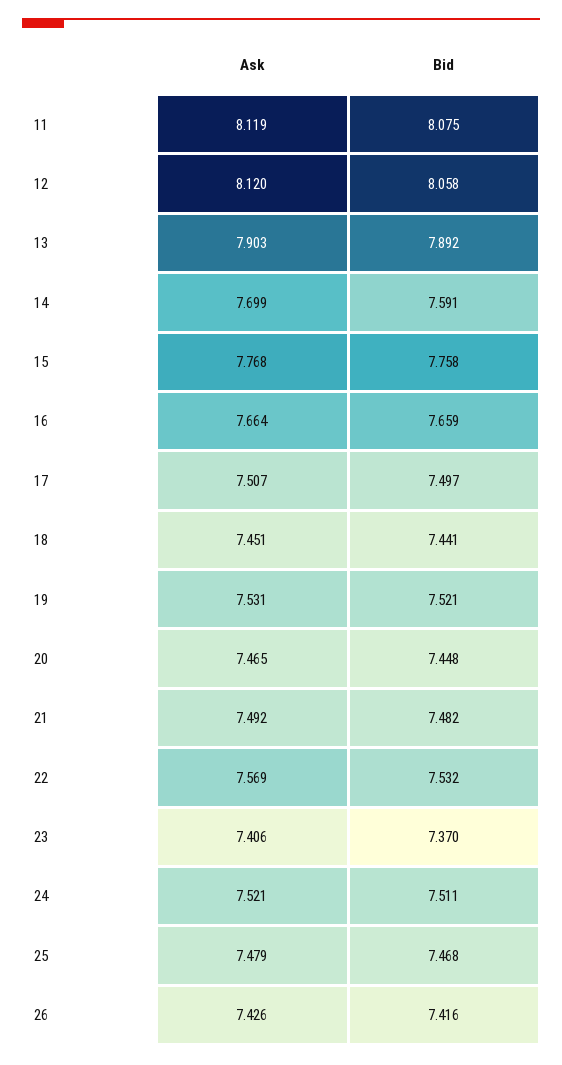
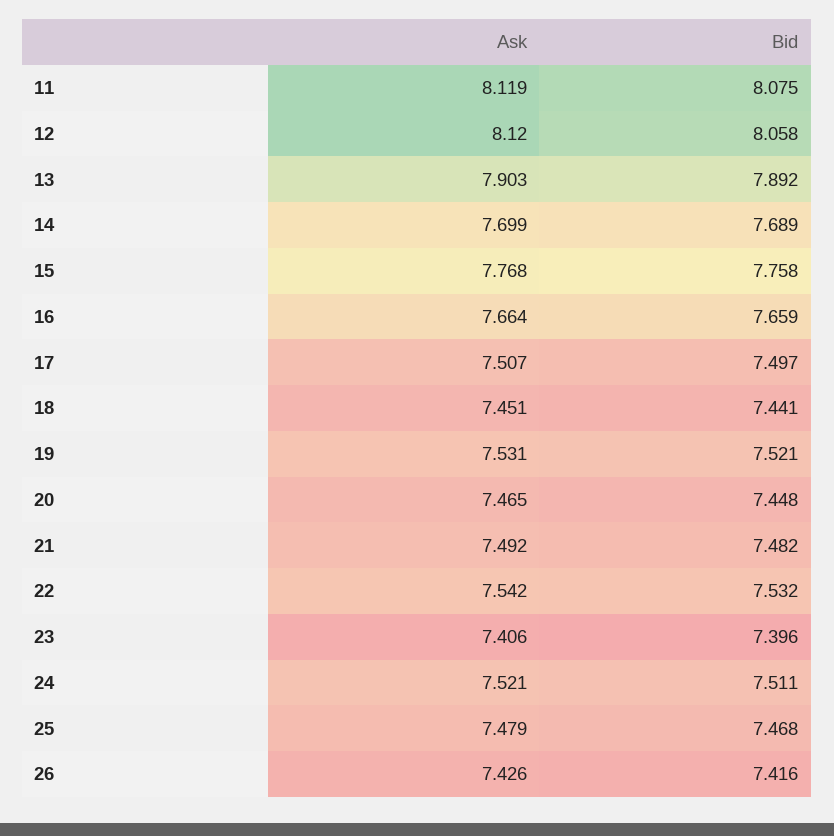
Bid, 14: 7.591 -> 7.689
Ask, 22: 7.569 -> 7.542
Bid, 23: 7.37 -> 7.396

